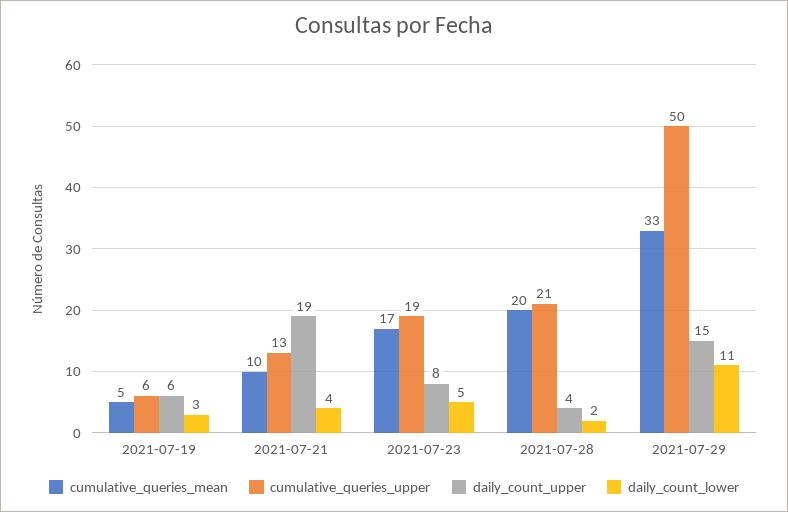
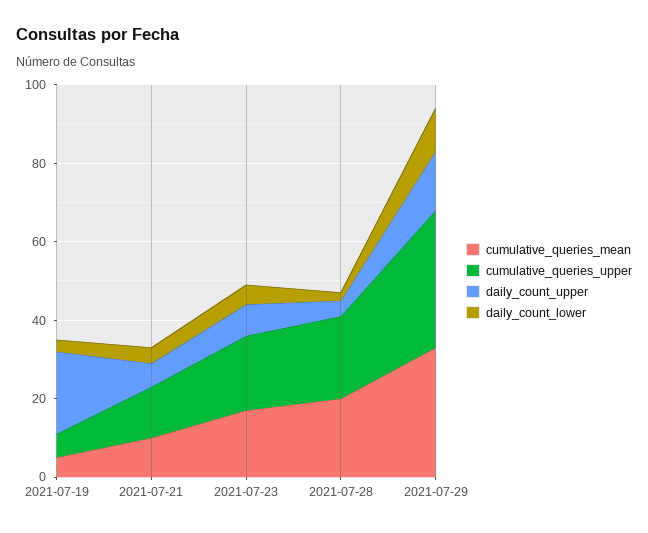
daily_count_upper, 2021-07-19: 6 -> 20
daily_count_upper, 2021-07-21: 19 -> 5
cumulative_queries_upper, 2021-07-29: 50 -> 35

